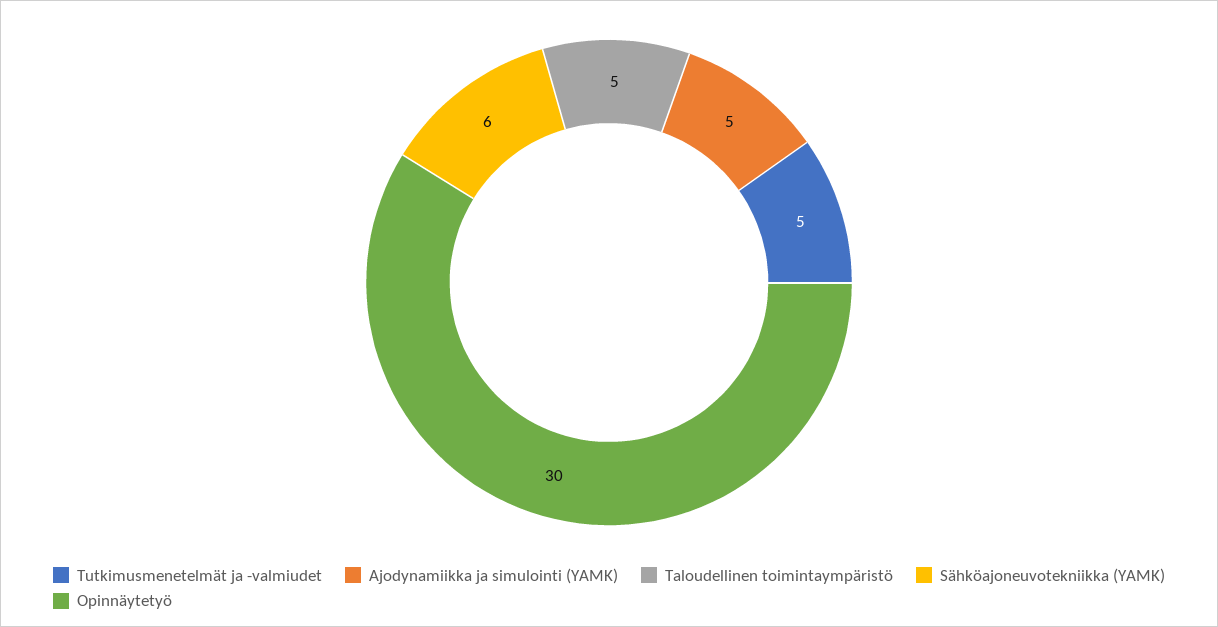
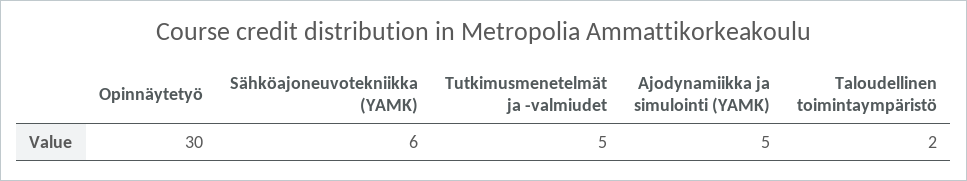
Taloudellinen toimintaympäristö: 5 -> 2

